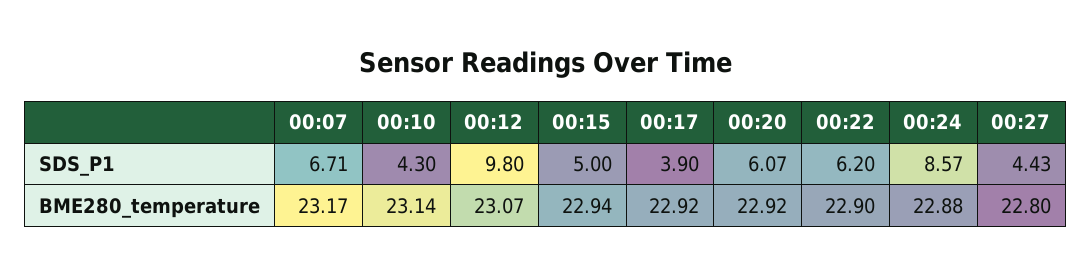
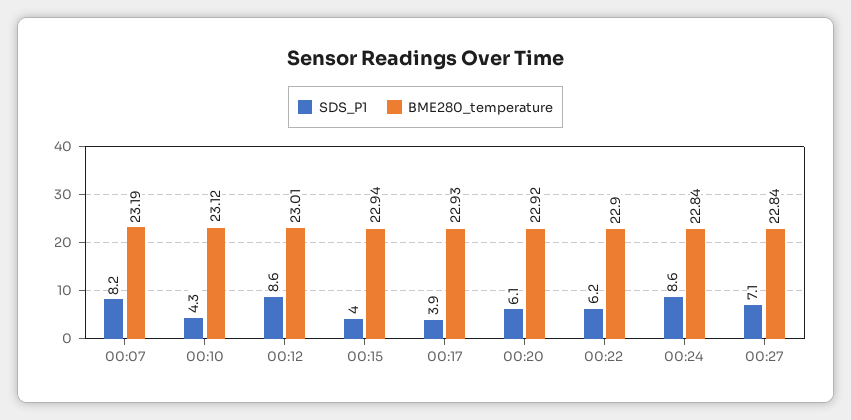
SDS_P1, 00:07: 6.71 -> 8.2
SDS_P1, 00:12: 9.8 -> 8.6
SDS_P1, 00:15: 5 -> 4
SDS_P1, 00:27: 4.43 -> 7.1
BME280_temperature, 00:07: 23.17 -> 23.19
BME280_temperature, 00:10: 23.14 -> 23.12
BME280_temperature, 00:12: 23.07 -> 23.01
BME280_temperature, 00:17: 22.92 -> 22.93
BME280_temperature, 00:24: 22.88 -> 22.84
BME280_temperature, 00:27: 22.8 -> 22.84

